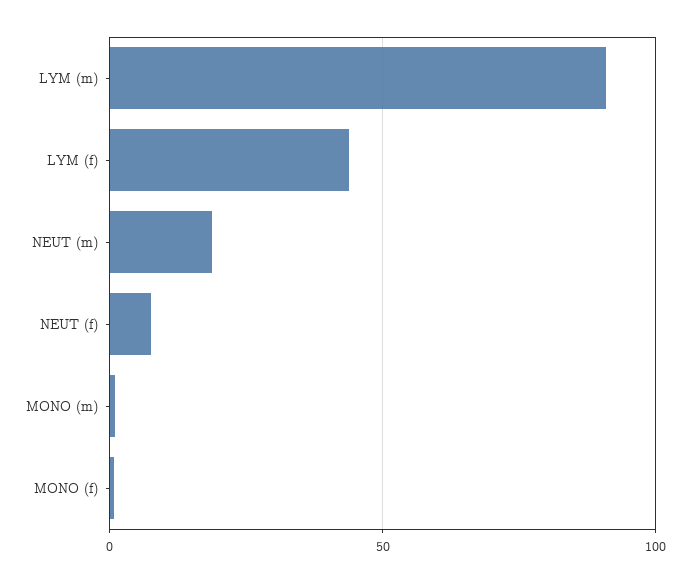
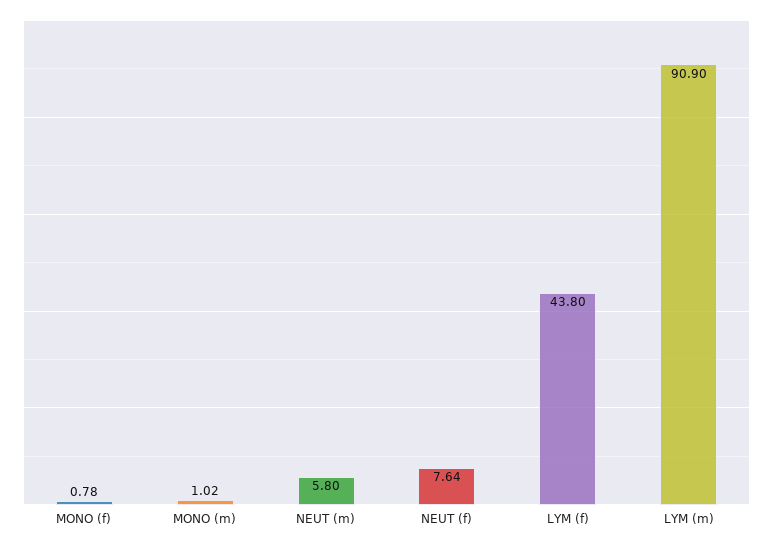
NEUT (m): 20 -> 5.8

